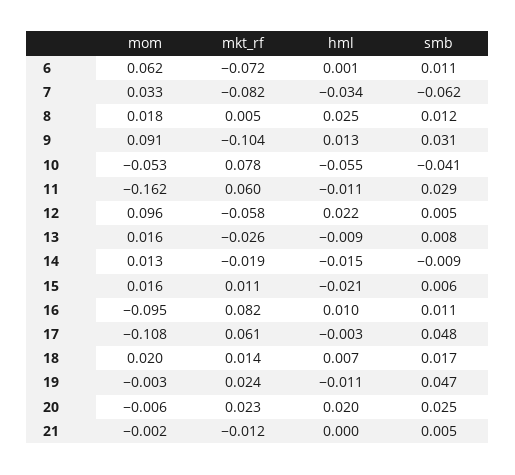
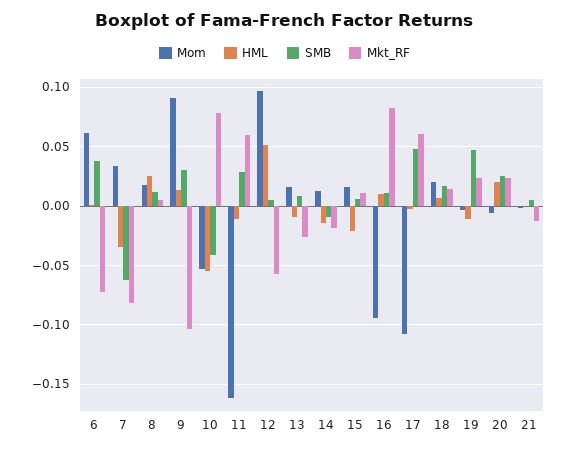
smb, 6: 0.011 -> 0.04
hml, 12: 0.022 -> 0.05

